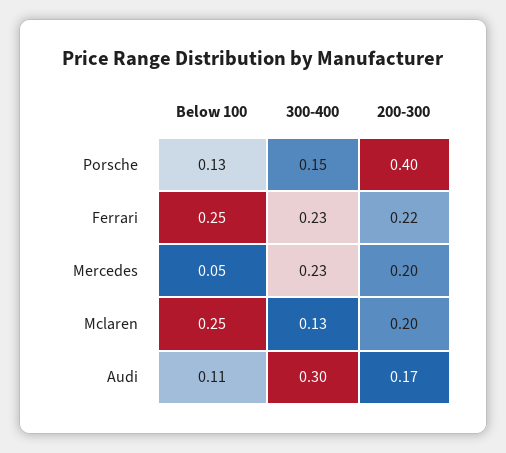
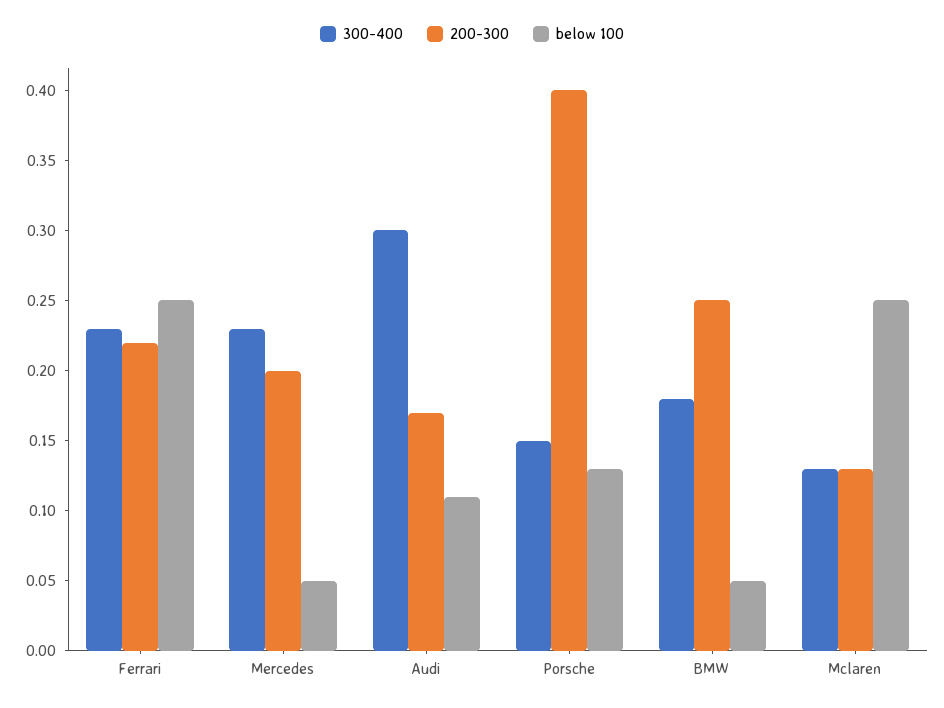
200-300, Mclaren: 0.2 -> 0.13
300-400, BMW: none -> 0.18
200-300, BMW: none -> 0.25
Below 100, BMW: none -> 0.05

